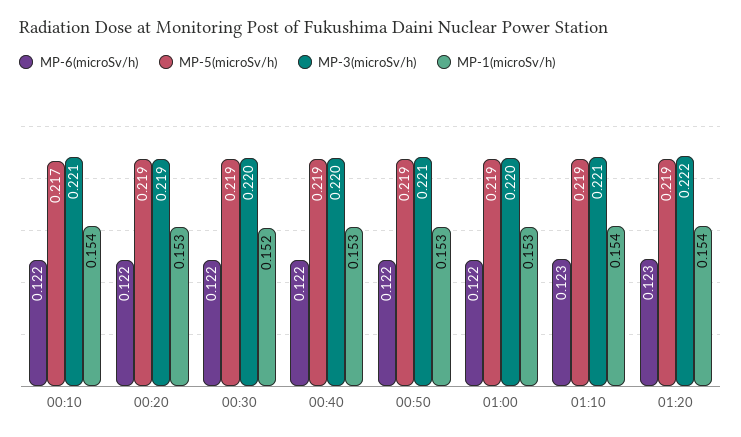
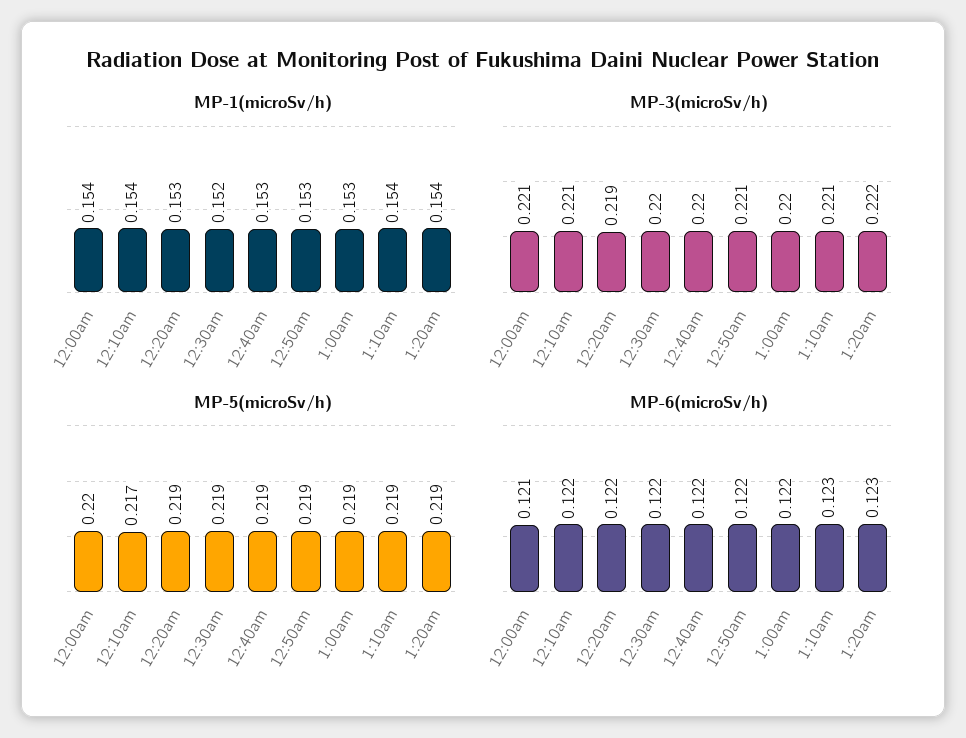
MP-1(microSv/h), 12:00am: none -> 0.154
MP-3(microSv/h), 12:00am: none -> 0.221
MP-5(microSv/h), 12:00am: none -> 0.22
MP-6(microSv/h), 12:00am: none -> 0.121

